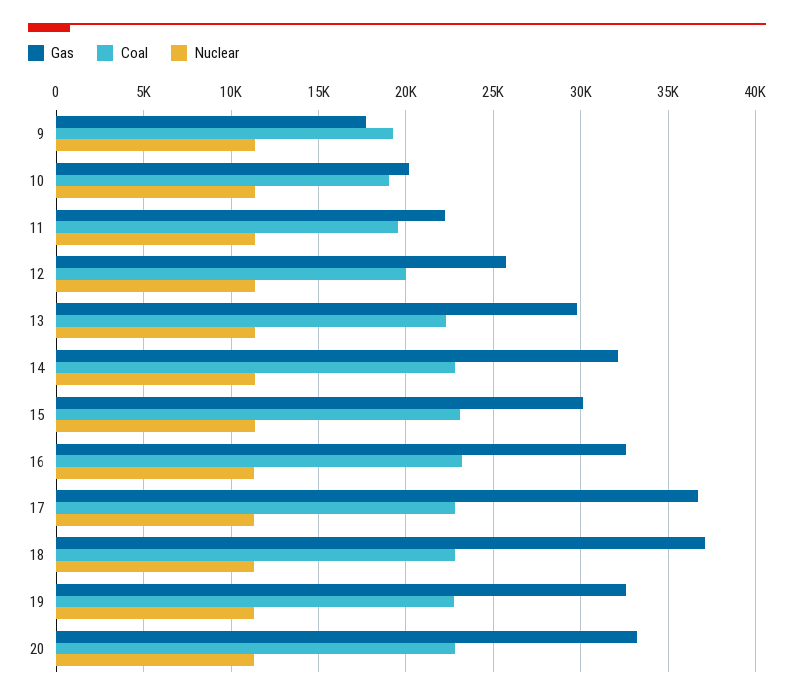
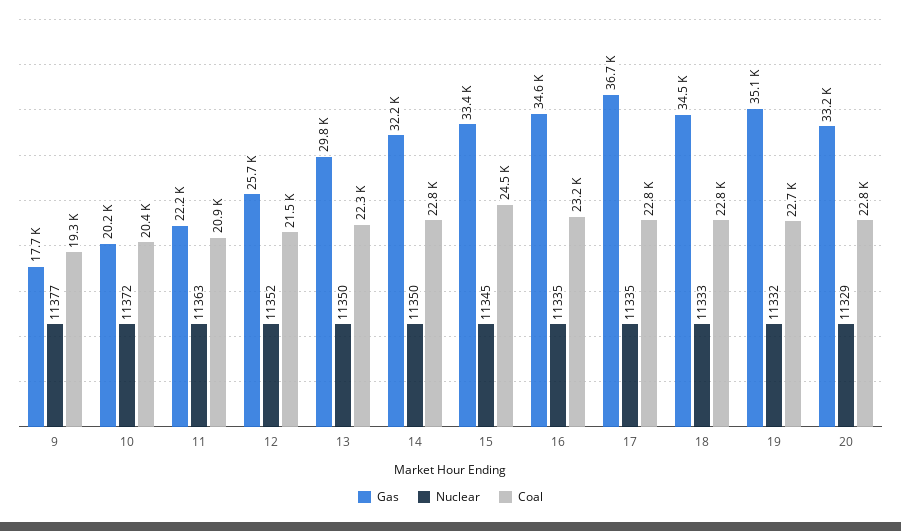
Coal, 10: 19000 -> 20400
Coal, 11: 19500 -> 20900
Coal, 12: 20000 -> 21500
Gas, 15: 30000 -> 33400
Coal, 15: 23000 -> 24500
Gas, 16: 32500 -> 34600
Gas, 18: 37000 -> 34500
Gas, 19: 32500 -> 35100

